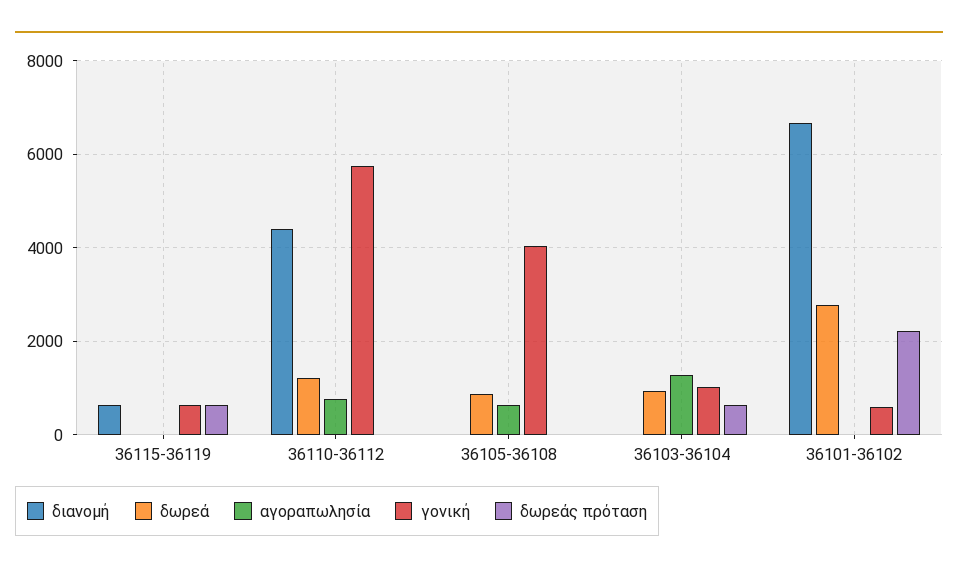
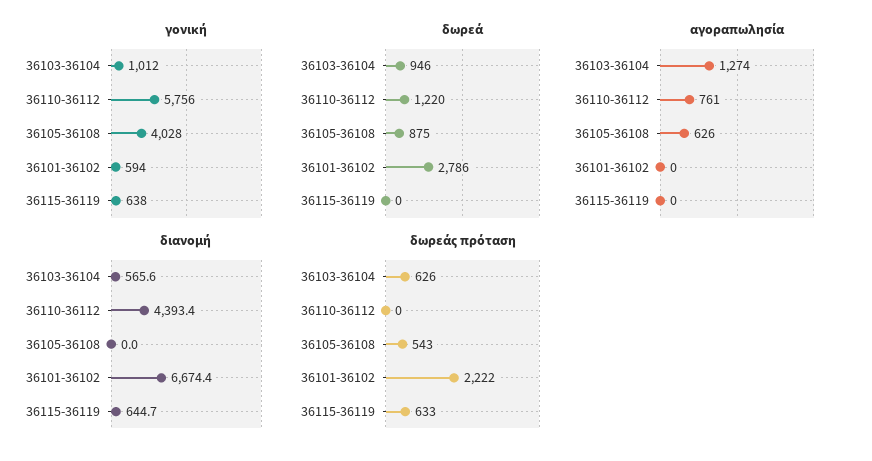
δωρεάς πρόταση, 36105-36108: 0 -> 543
διανομή, 36103-36104: 0 -> 565.6

